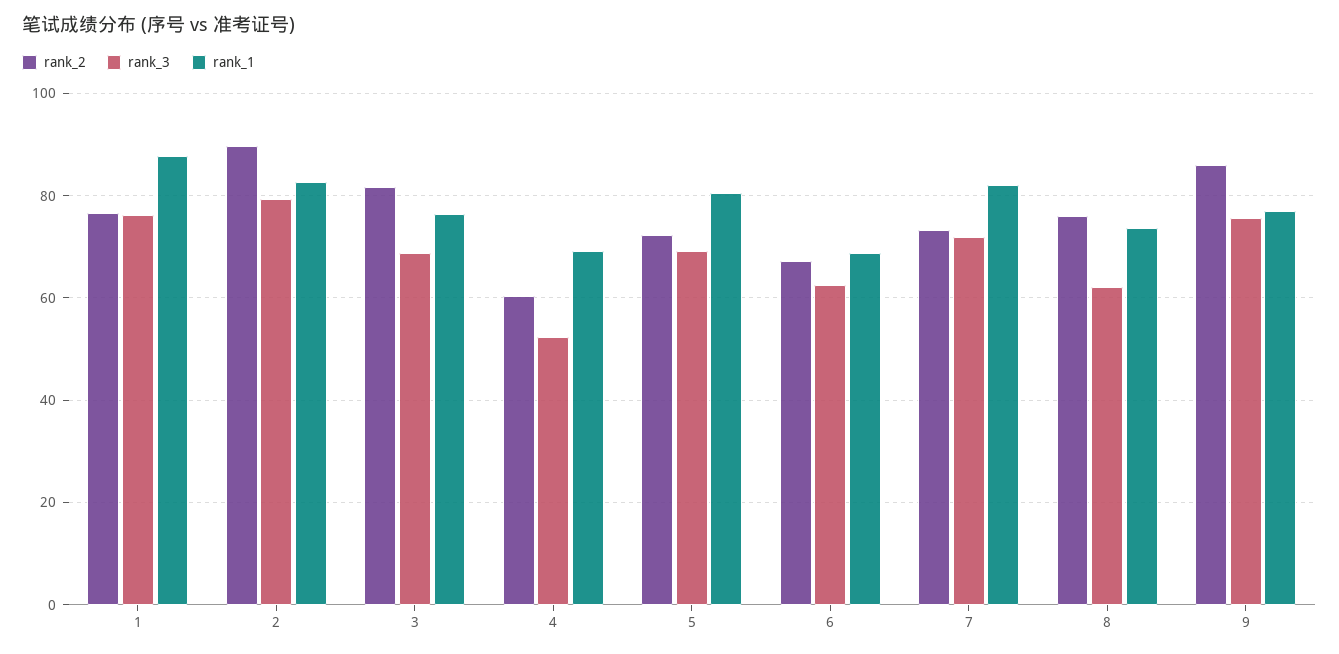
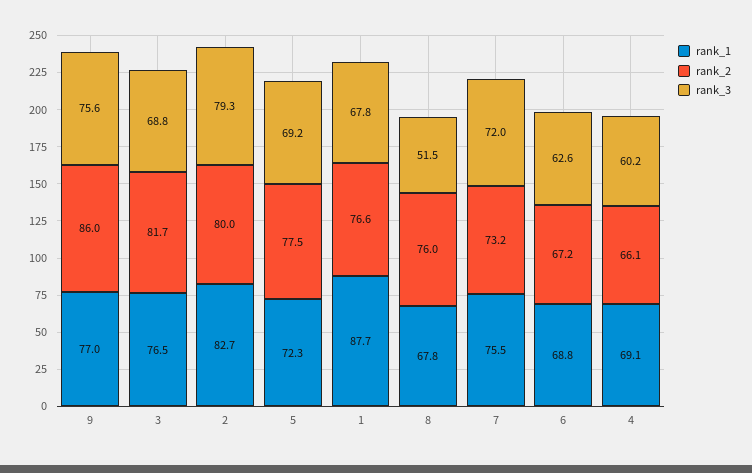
rank_3, 1: 76 -> 67.8
rank_2, 2: 90 -> 80
rank_2, 4: 60 -> 66.1
rank_3, 4: 52 -> 60.2
rank_2, 5: 72 -> 77.5
rank_1, 5: 80 -> 72.3
rank_1, 7: 82 -> 75.5
rank_3, 8: 62 -> 51.5
rank_1, 8: 74 -> 67.8

